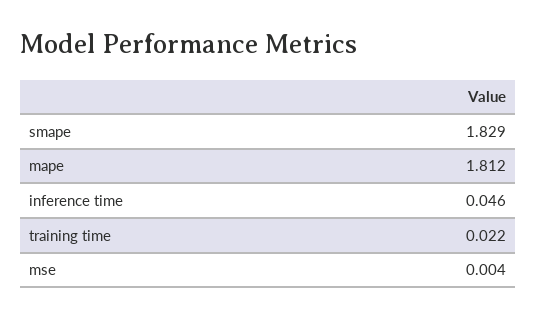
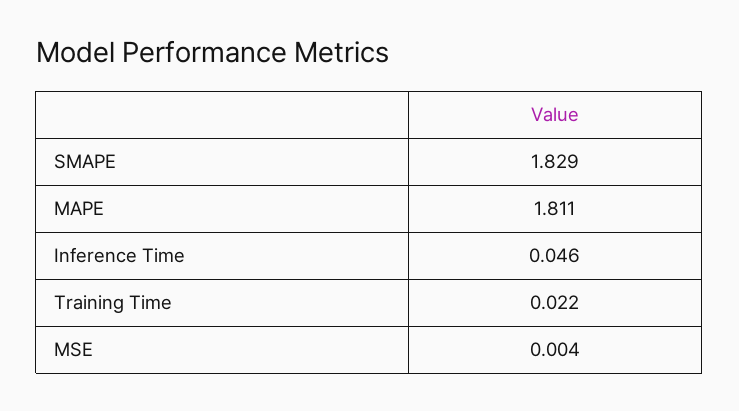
mape: 1.812 -> 1.811

